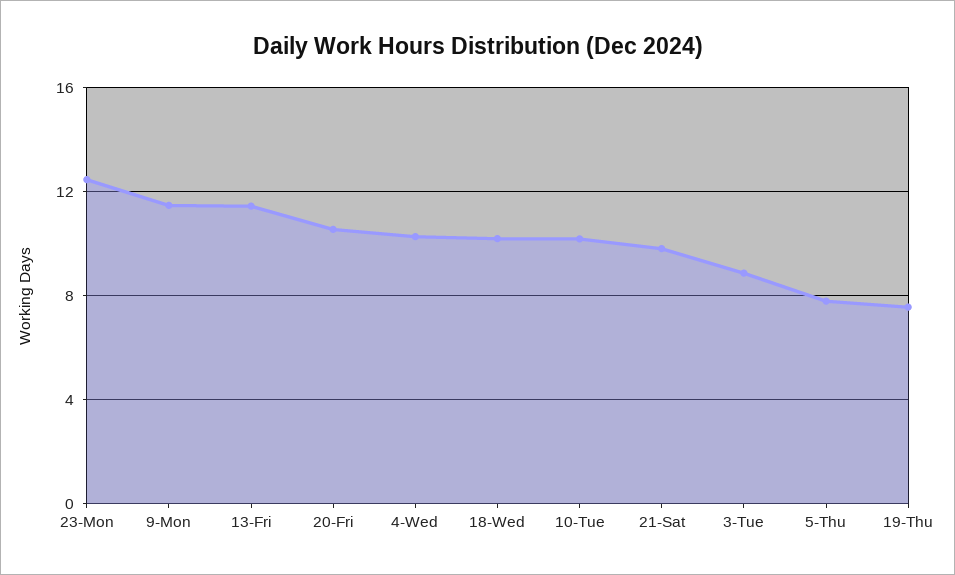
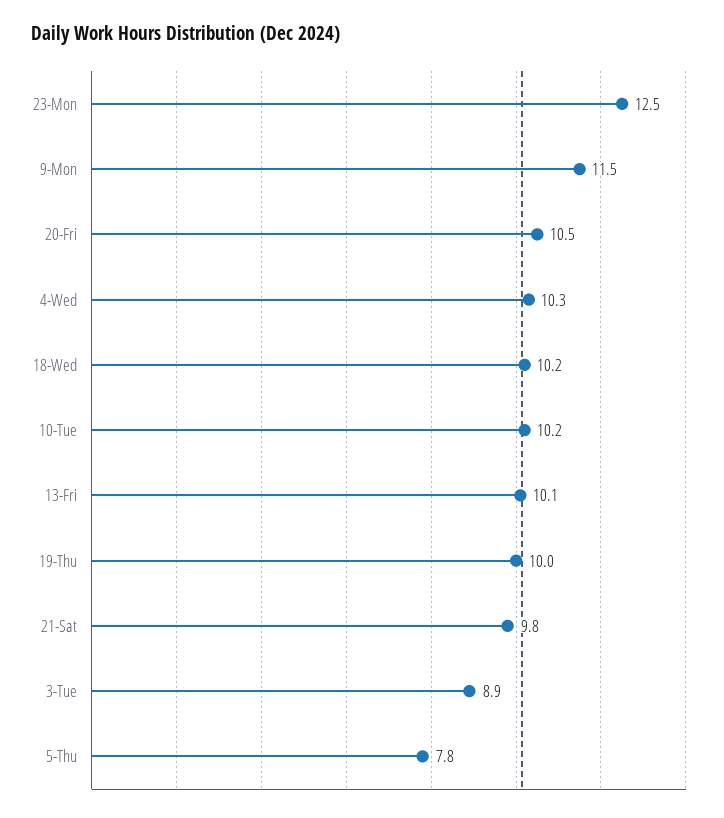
13-Fri: 11.5 -> 10.1
19-Thu: 7.5 -> 10

